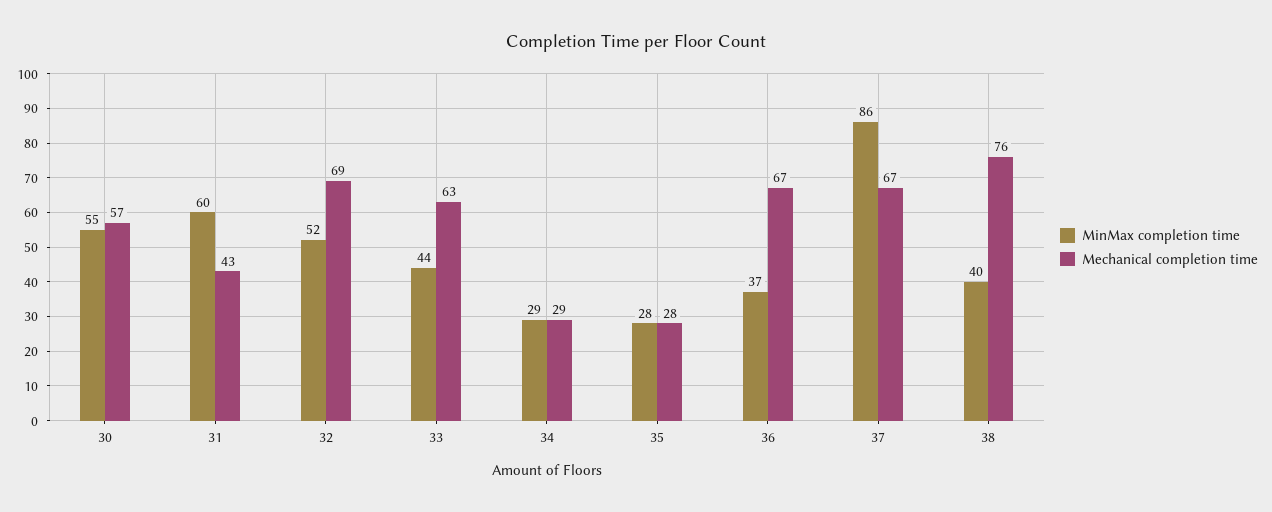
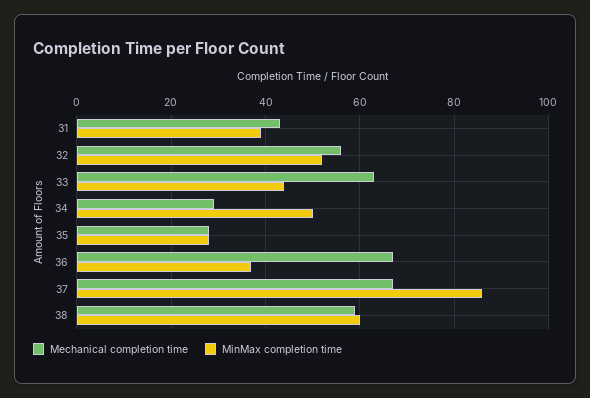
MinMax completion time, 30: 55 -> none
Mechanical completion time, 30: 57 -> none
MinMax completion time, 31: 60 -> 40
Mechanical completion time, 32: 69 -> 55
MinMax completion time, 34: 29 -> 50
MinMax completion time, 38: 40 -> 60
Mechanical completion time, 38: 76 -> 60

